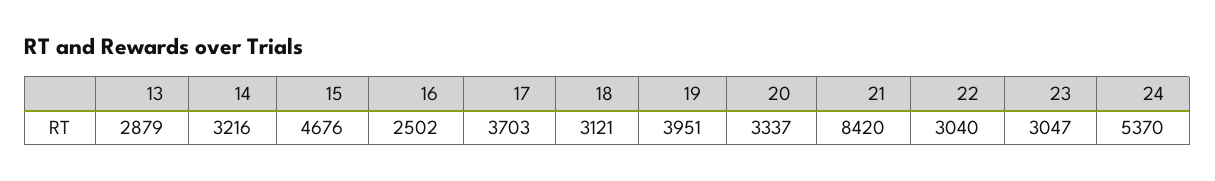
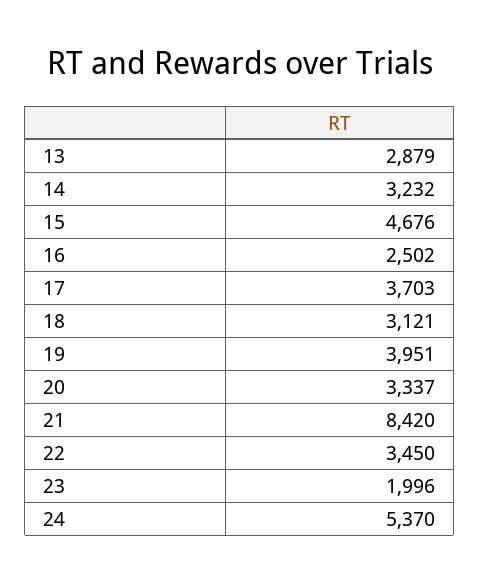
14: 3216 -> 3232
22: 3040 -> 3450
23: 3047 -> 1996

